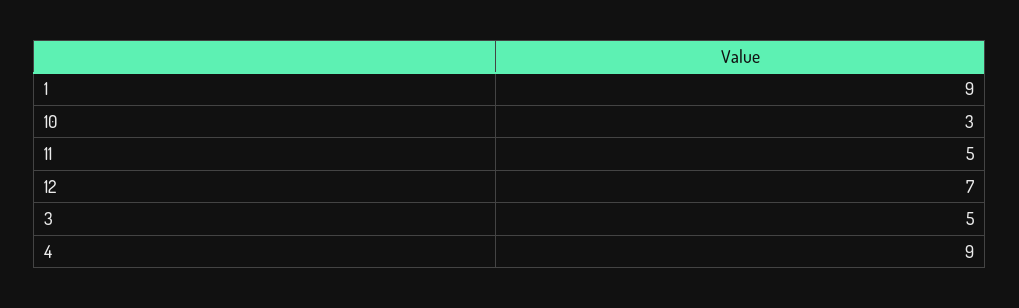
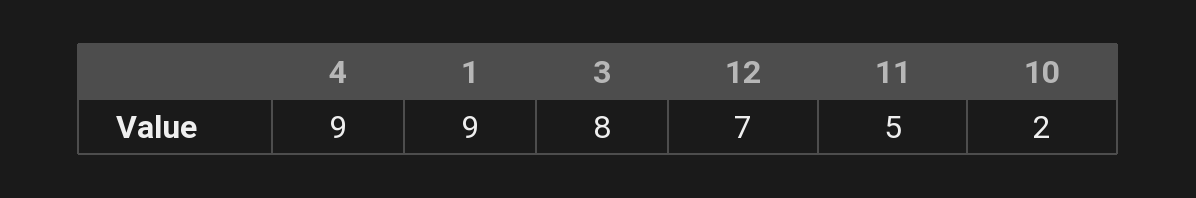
10: 3 -> 2
3: 5 -> 8

